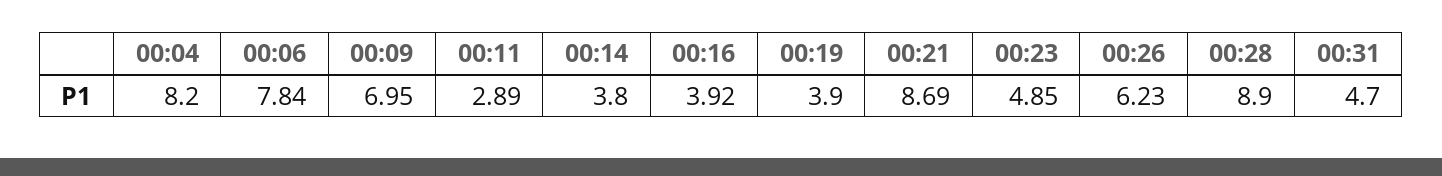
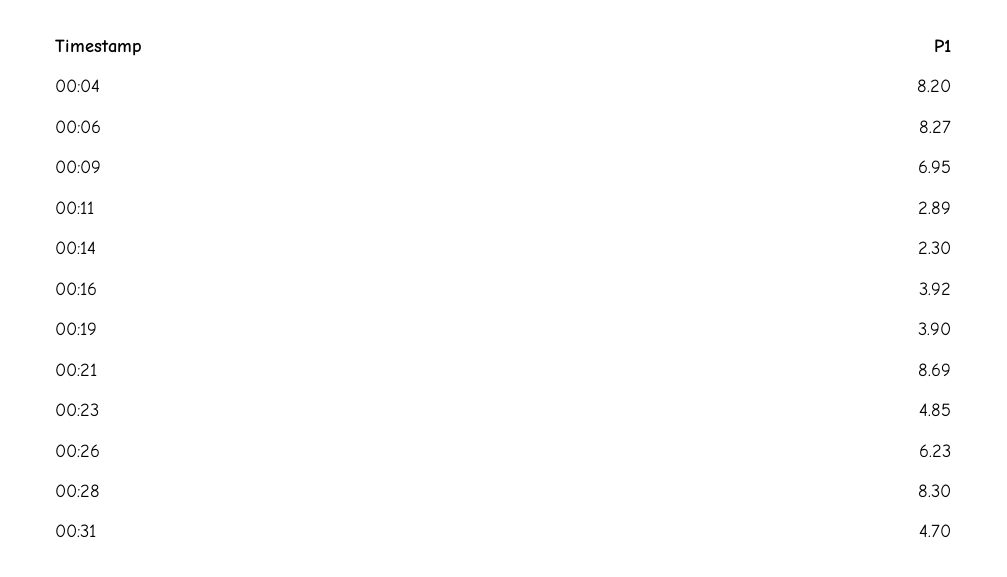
00:06: 7.84 -> 8.27
00:14: 3.8 -> 2.3
00:28: 8.9 -> 8.3

